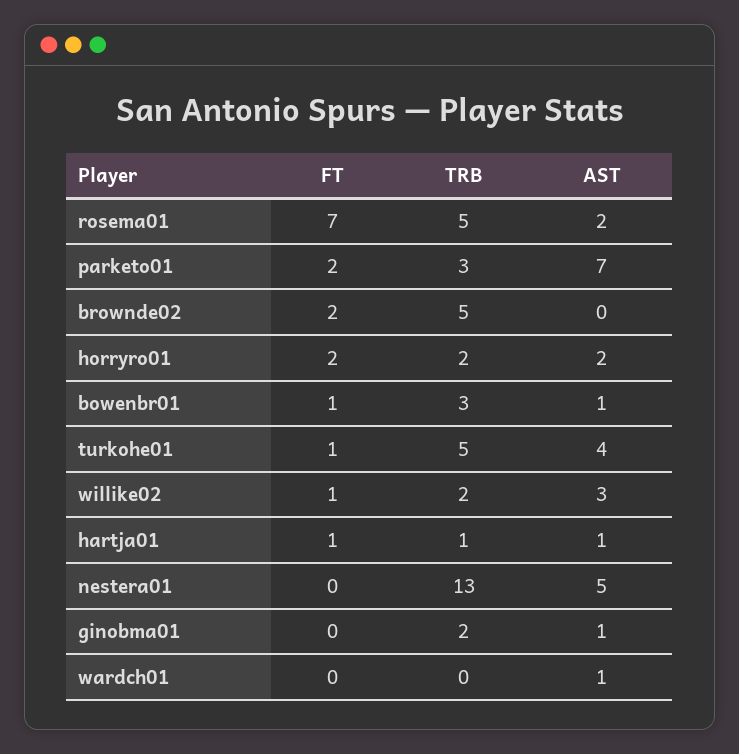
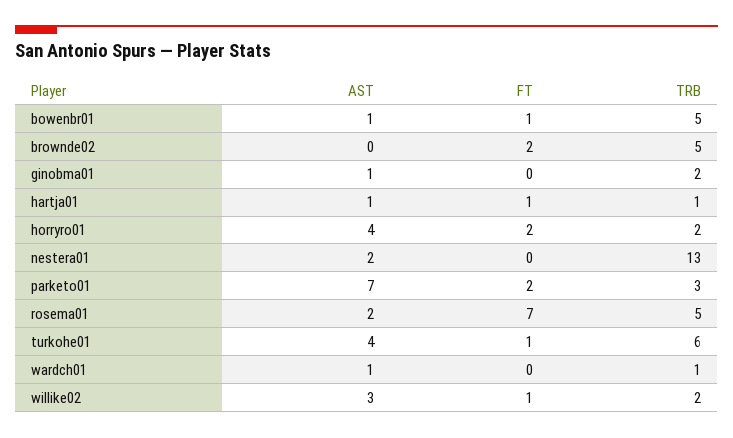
AST, horryro01: 2 -> 4
TRB, bowenbr01: 3 -> 5
TRB, turkohe01: 5 -> 6
AST, nestera01: 5 -> 2
TRB, wardch01: 0 -> 1

